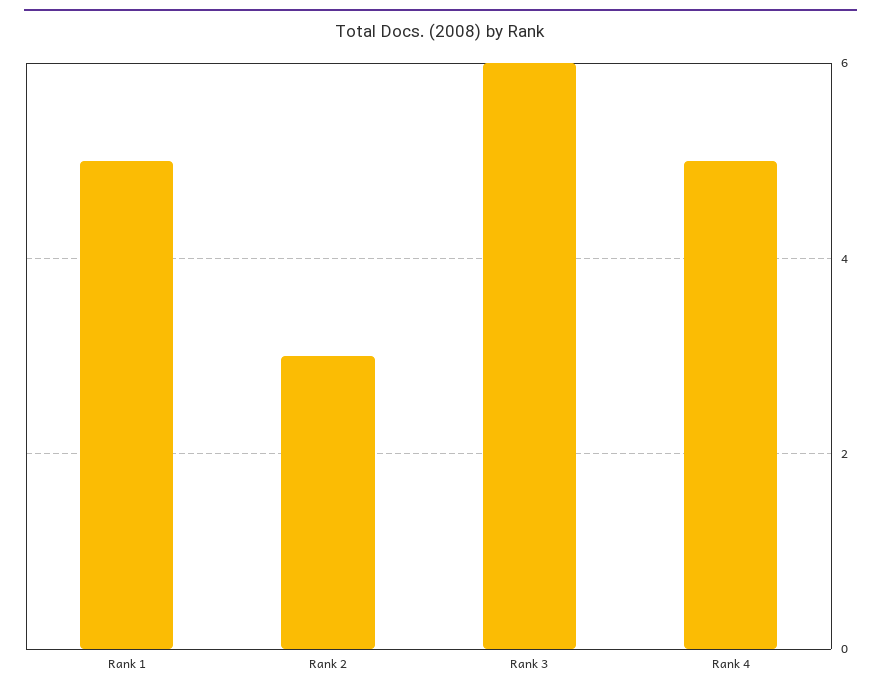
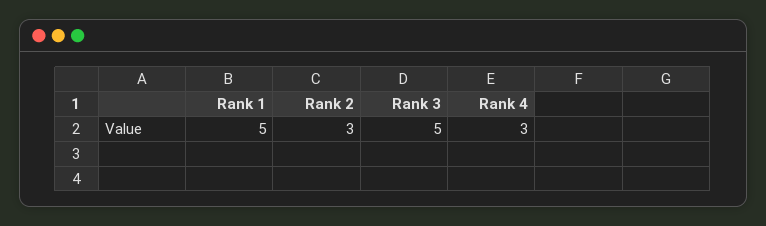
Rank 3: 6 -> 5
Rank 4: 5 -> 3

